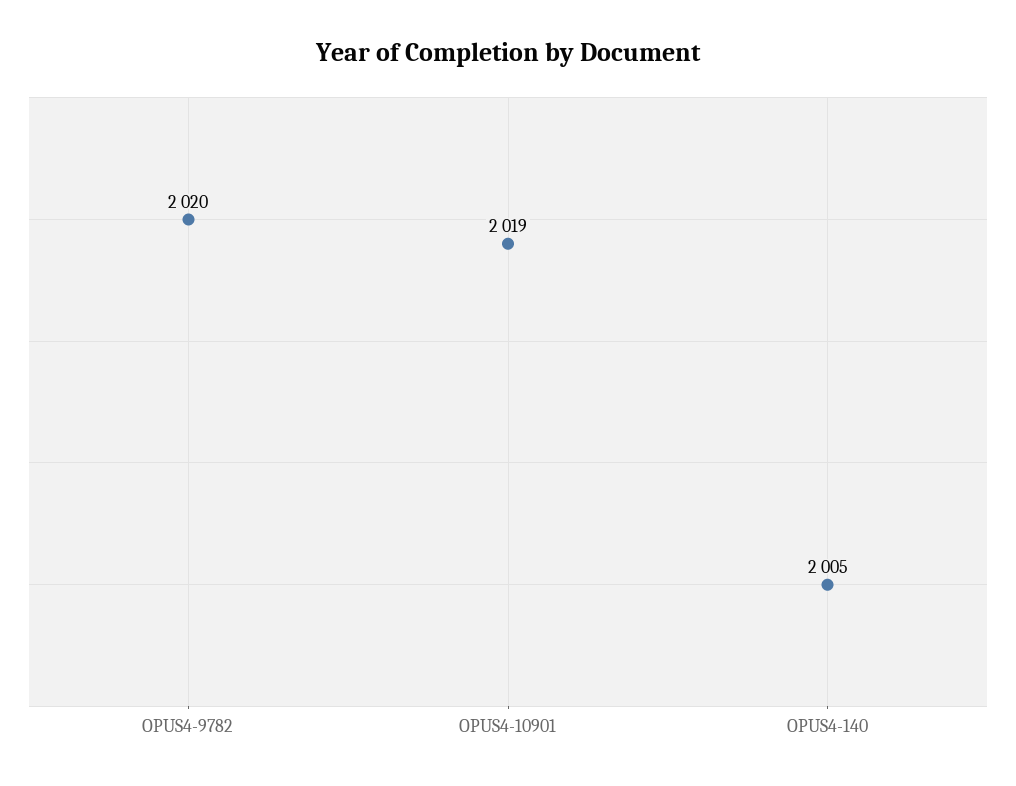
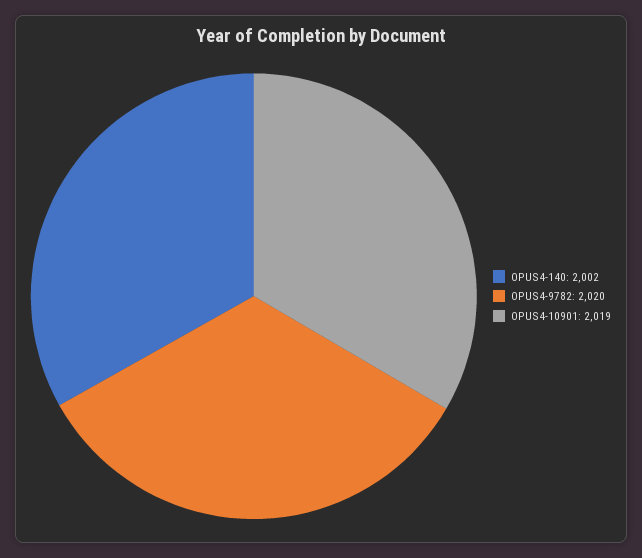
OPUS4-140: 2005 -> 2002

